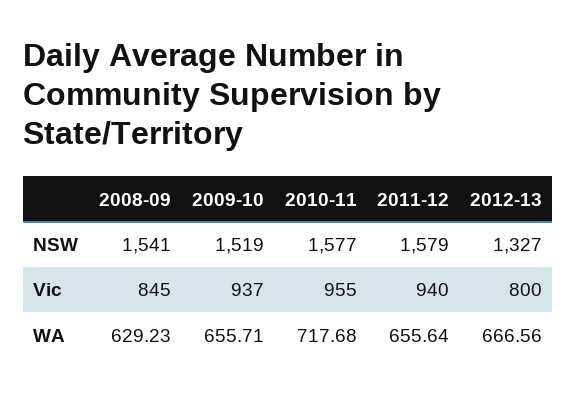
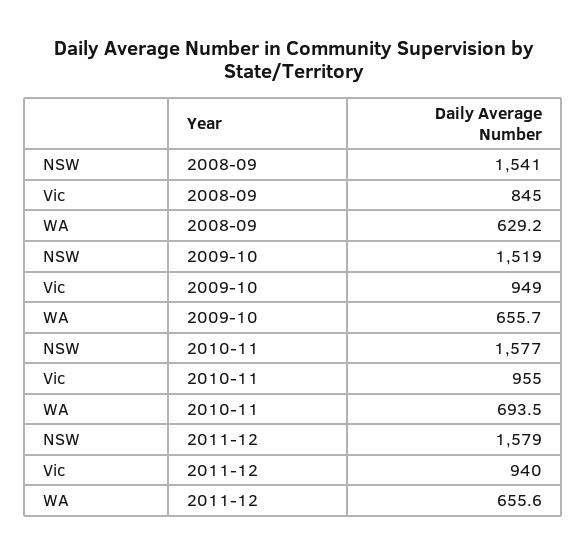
2012-13, NSW: 1327 -> none
2009-10, Vic: 937 -> 949
2012-13, Vic: 800 -> none
2010-11, WA: 717.68 -> 693.5
2012-13, WA: 666.56 -> none

